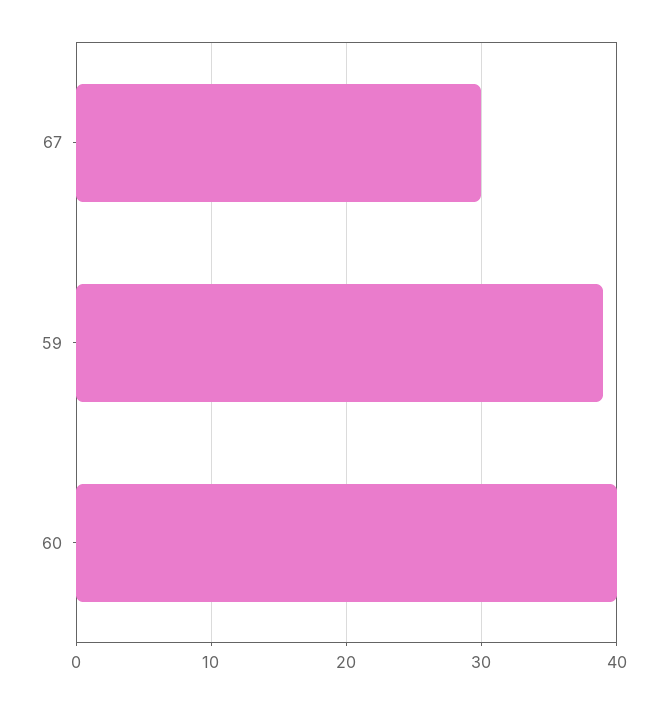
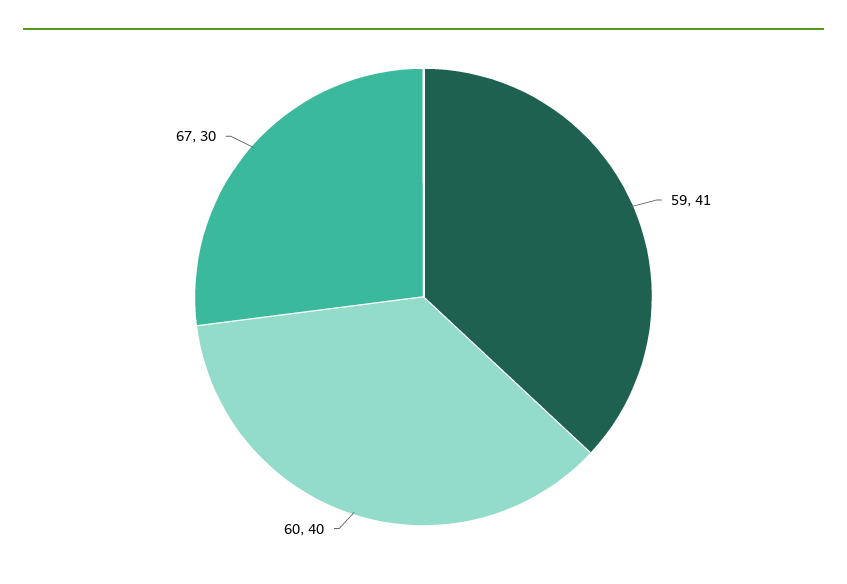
59: 39 -> 41

